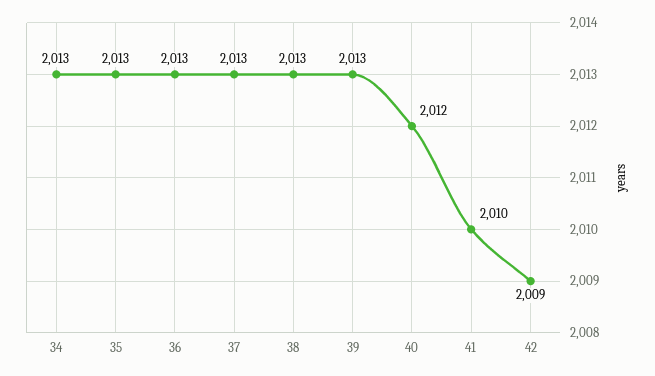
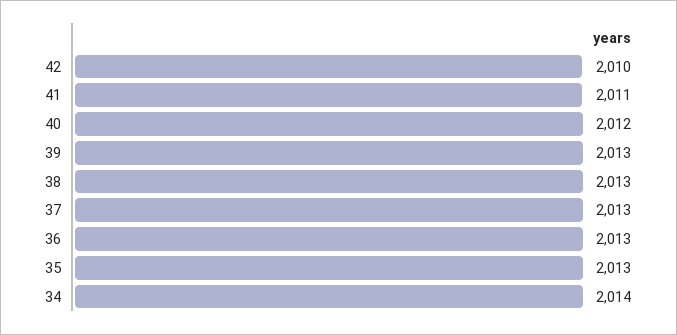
34: 2013 -> 2014
41: 2010 -> 2011
42: 2009 -> 2010

